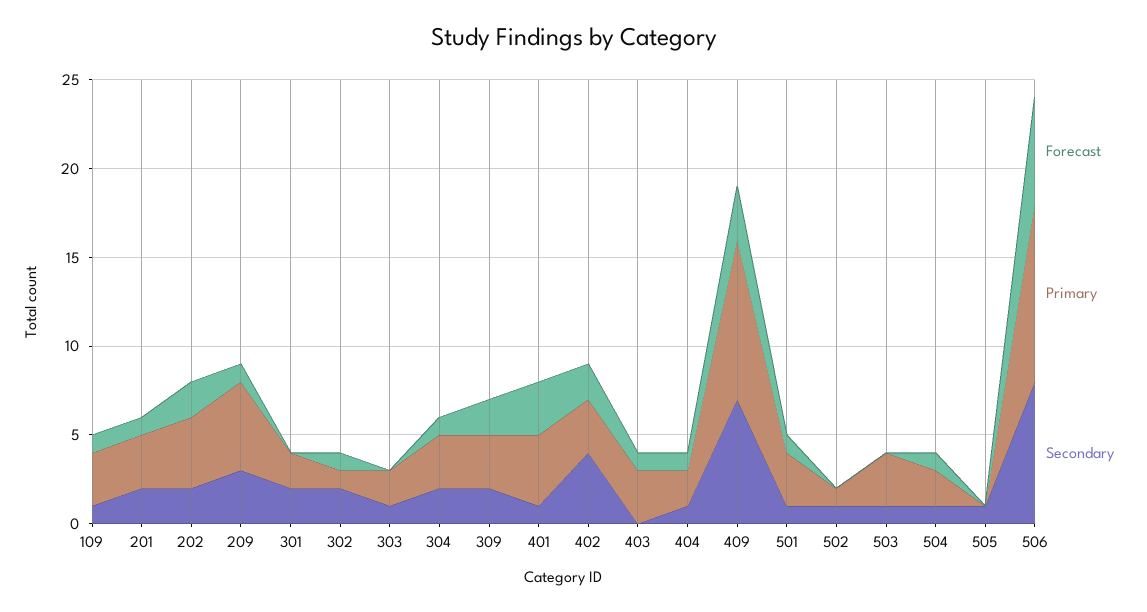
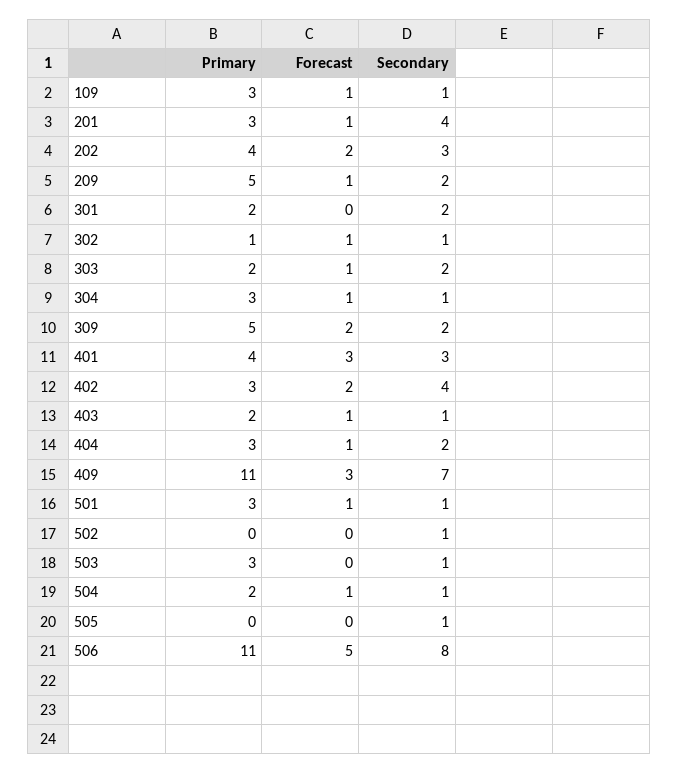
Secondary, 201: 2 -> 4
Secondary, 202: 2 -> 3
Secondary, 209: 3 -> 2
Secondary, 302: 2 -> 1
Forecast, 303: 0 -> 1
Secondary, 303: 1 -> 2
Secondary, 304: 2 -> 1
Primary, 309: 3 -> 5
Secondary, 401: 1 -> 3
Primary, 403: 3 -> 2
Secondary, 403: 0 -> 1
Primary, 404: 2 -> 3
Secondary, 404: 1 -> 2
Primary, 409: 9 -> 11
Primary, 502: 1 -> 0
Forecast, 506: 6 -> 5
Primary, 506: 10 -> 11

